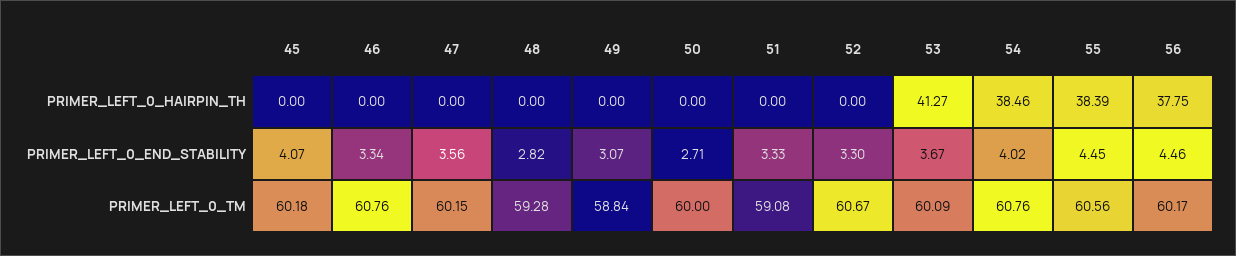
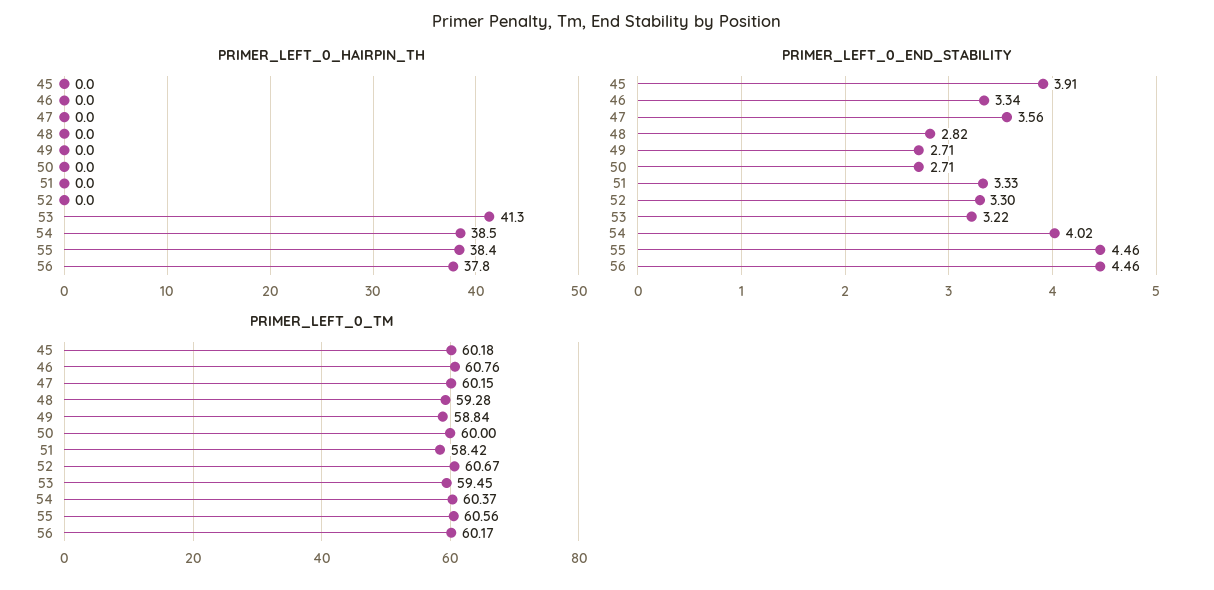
PRIMER_LEFT_0_END_STABILITY, 45: 4.07 -> 3.91
PRIMER_LEFT_0_END_STABILITY, 49: 3.07 -> 2.71
PRIMER_LEFT_0_END_STABILITY, 53: 3.67 -> 3.22
PRIMER_LEFT_0_END_STABILITY, 55: 4.45 -> 4.46
PRIMER_LEFT_0_TM, 51: 59.08 -> 58.42
PRIMER_LEFT_0_TM, 53: 60.09 -> 59.45
PRIMER_LEFT_0_TM, 54: 60.76 -> 60.37

